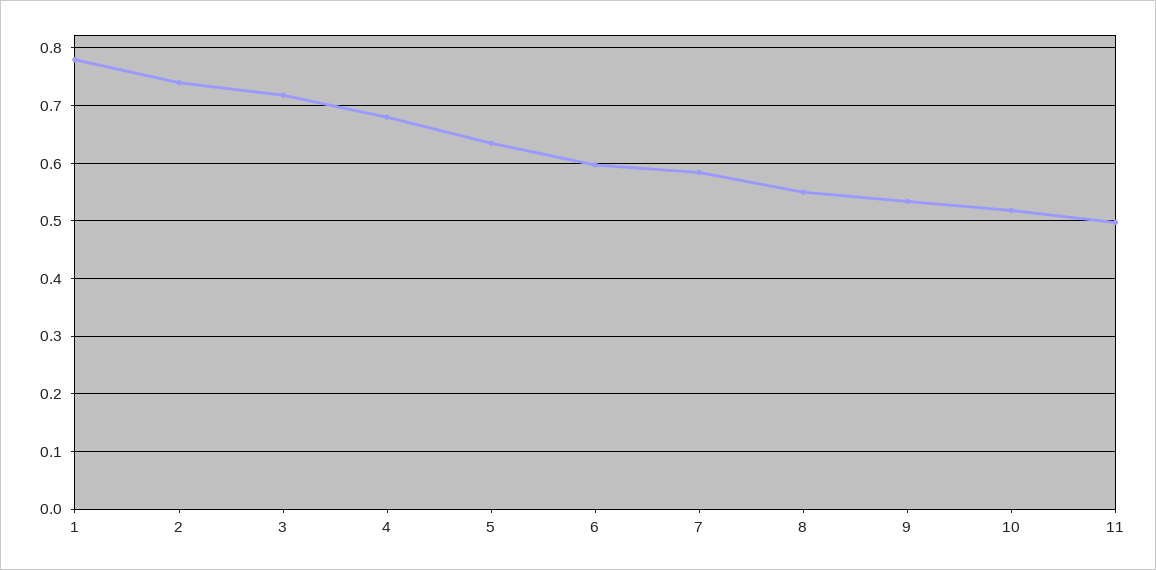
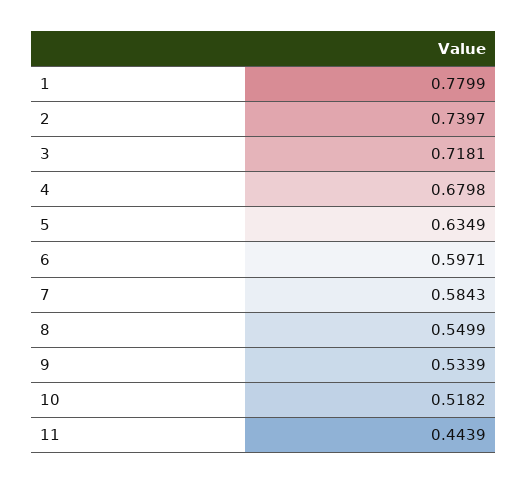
11: 0.5 -> 0.4439

